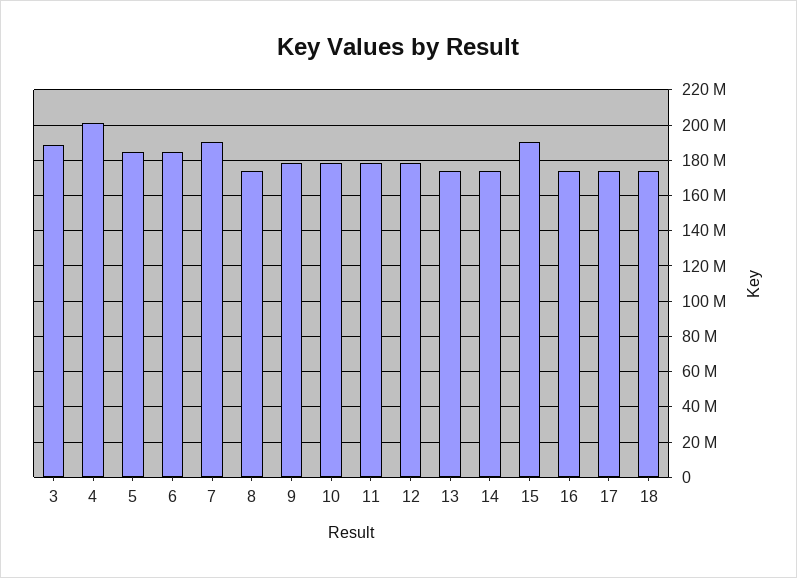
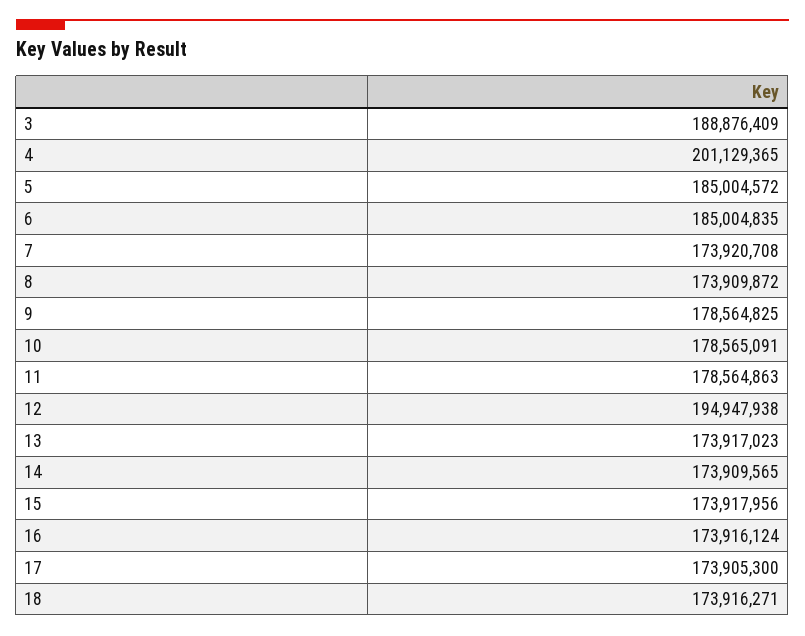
7: 190000000 -> 173920708
12: 180000000 -> 194947938
15: 190000000 -> 173917956

